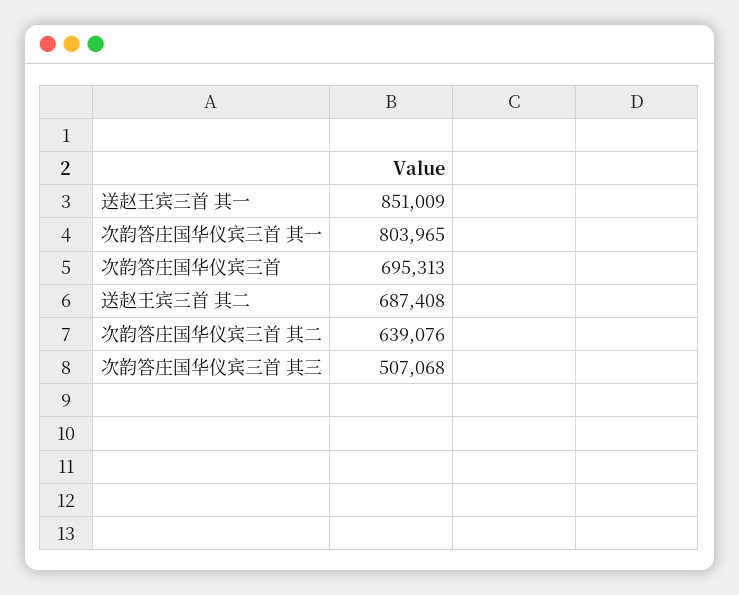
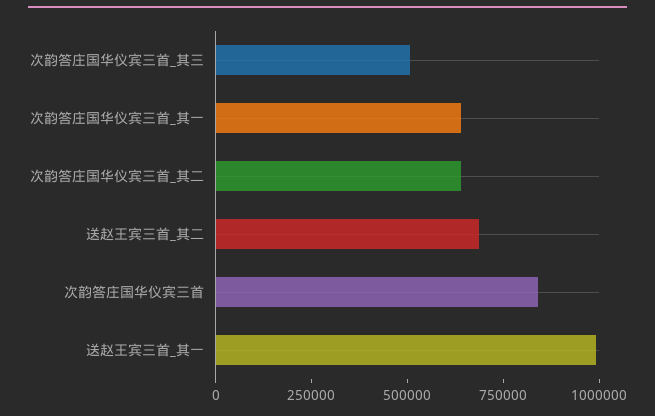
送赵王宾三首 其一: 851009 -> 1000000
次韵答庄国华仪宾三首 其一: 803965 -> 650000
次韵答庄国华仪宾三首: 695313 -> 850000

